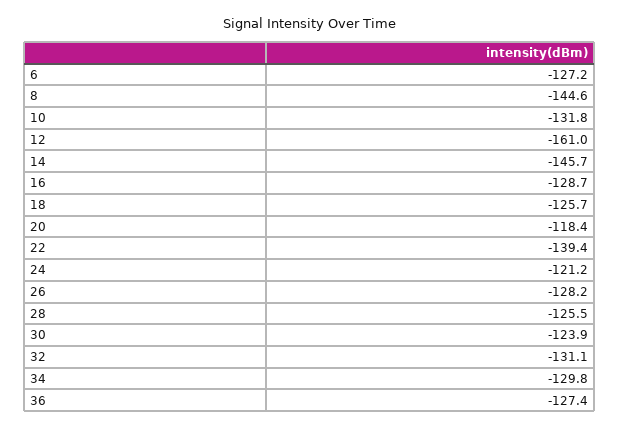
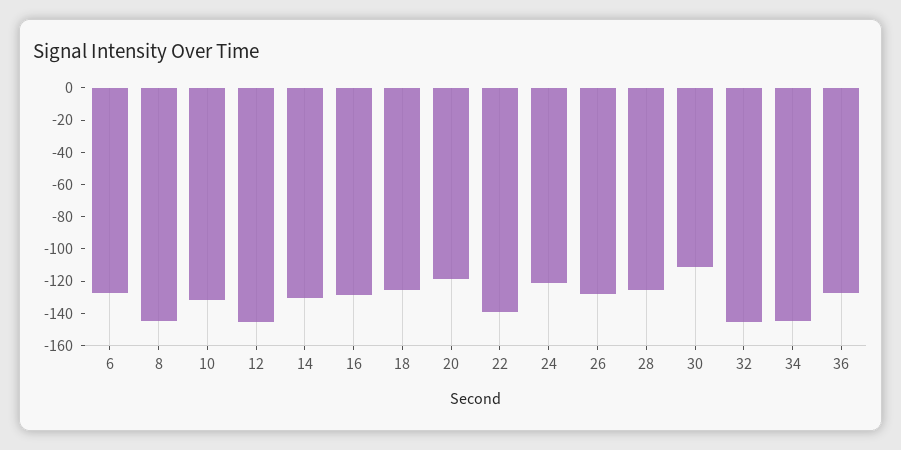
12: -161 -> -145
14: -145.7 -> -130
30: -123.9 -> -110
32: -131.1 -> -145
34: -129.8 -> -145

